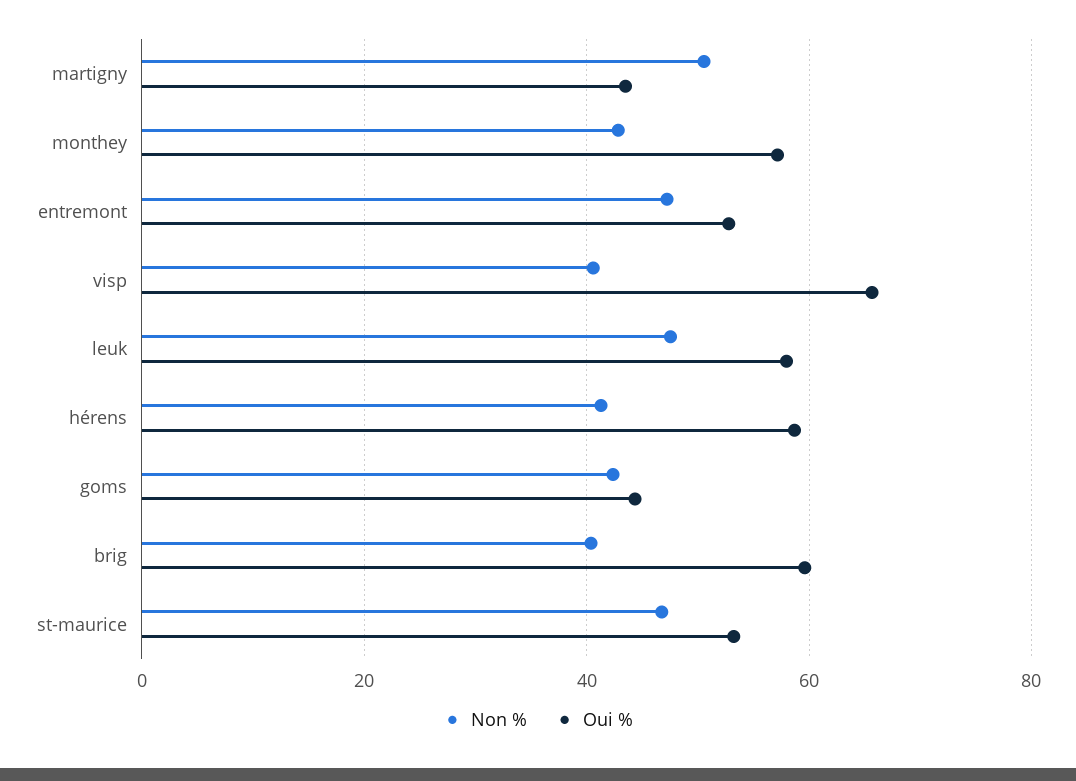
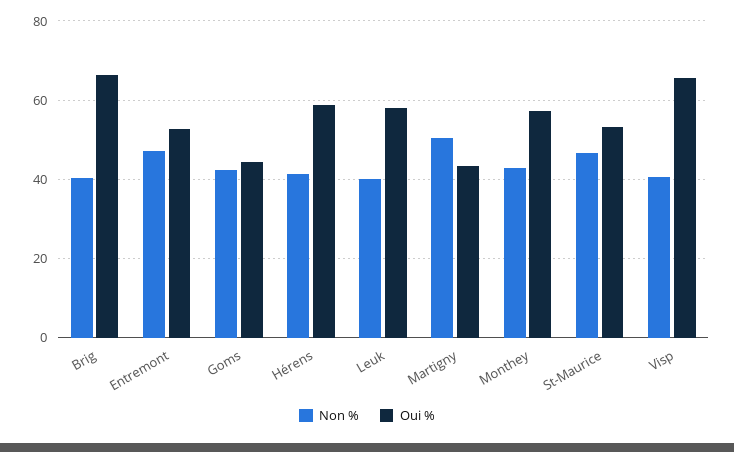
Non %, leuk: 48 -> 40
Oui %, brig: 60 -> 66

